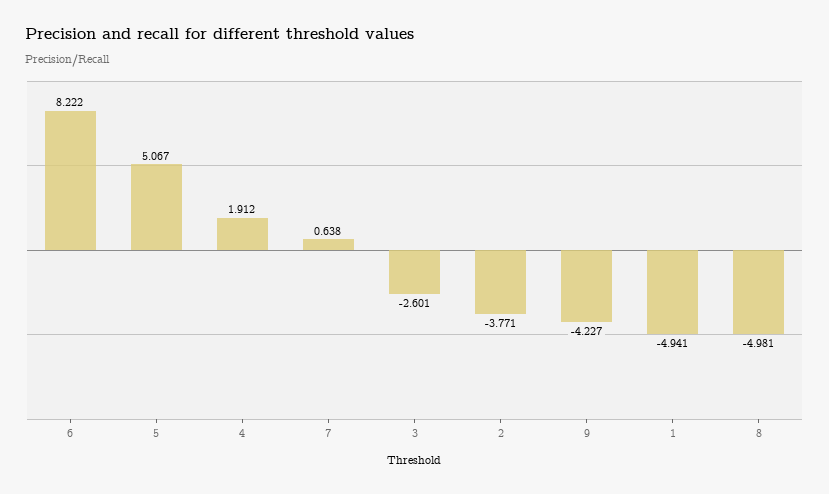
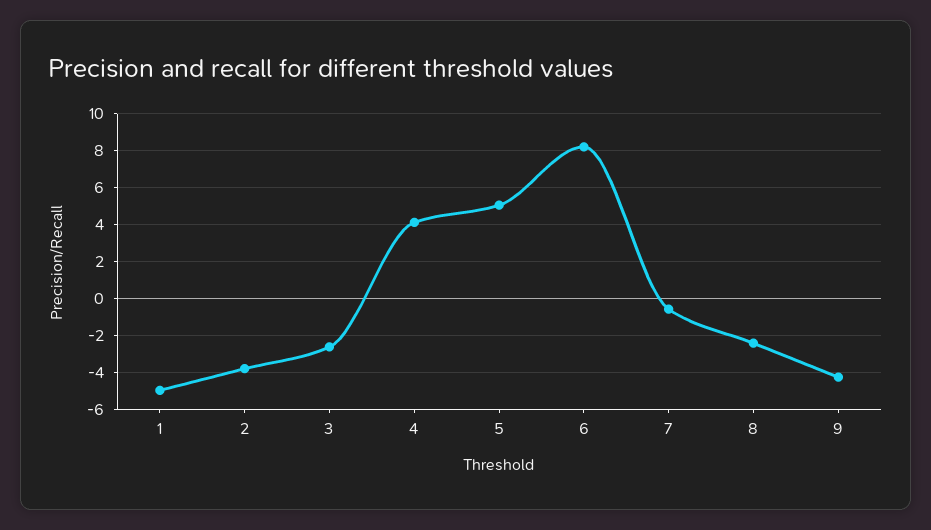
4: 1.912 -> 4
7: 0.638 -> -0.5
8: -4.981 -> -2.5

